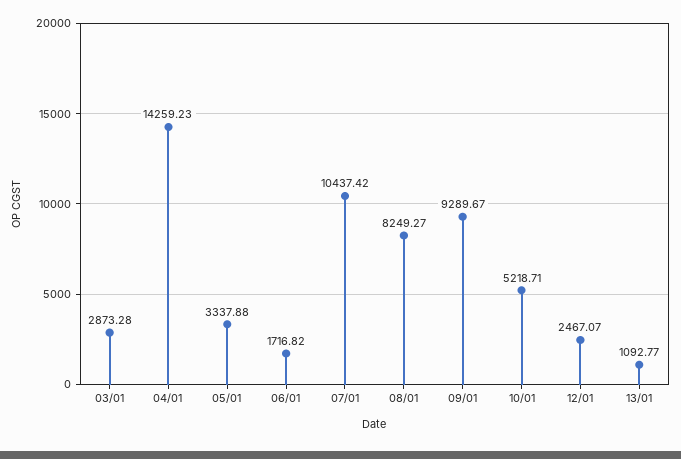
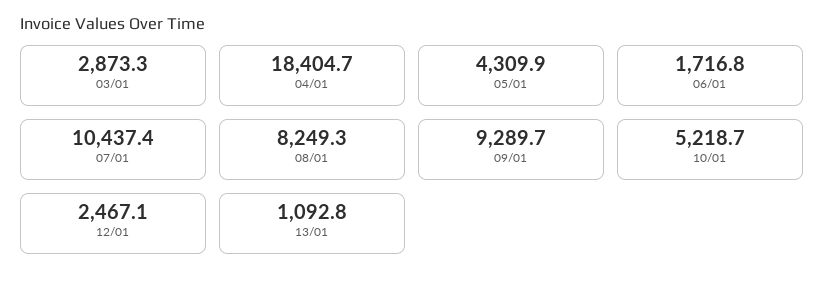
04/01: 14259.23 -> 18404.7
05/01: 3337.88 -> 4309.9

